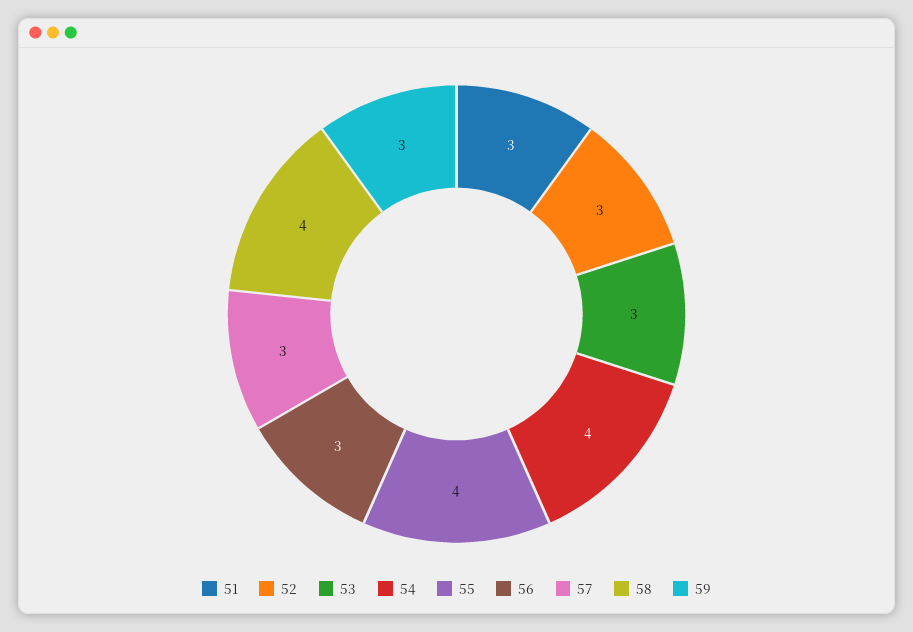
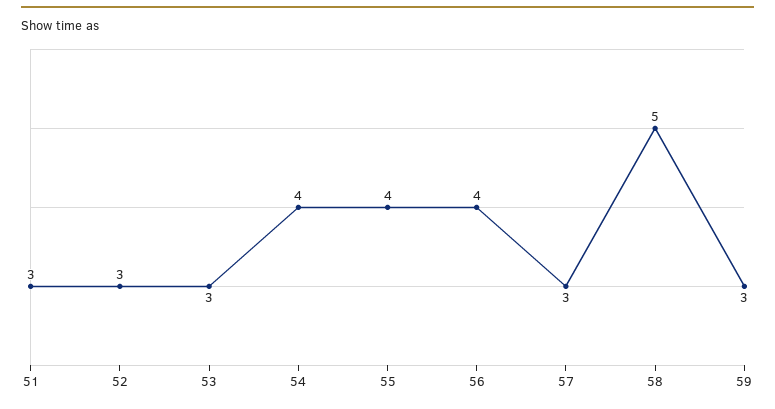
56: 3 -> 4
58: 4 -> 5

